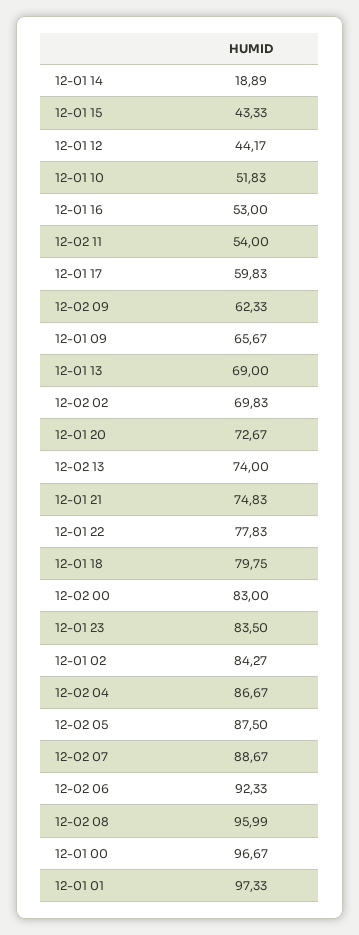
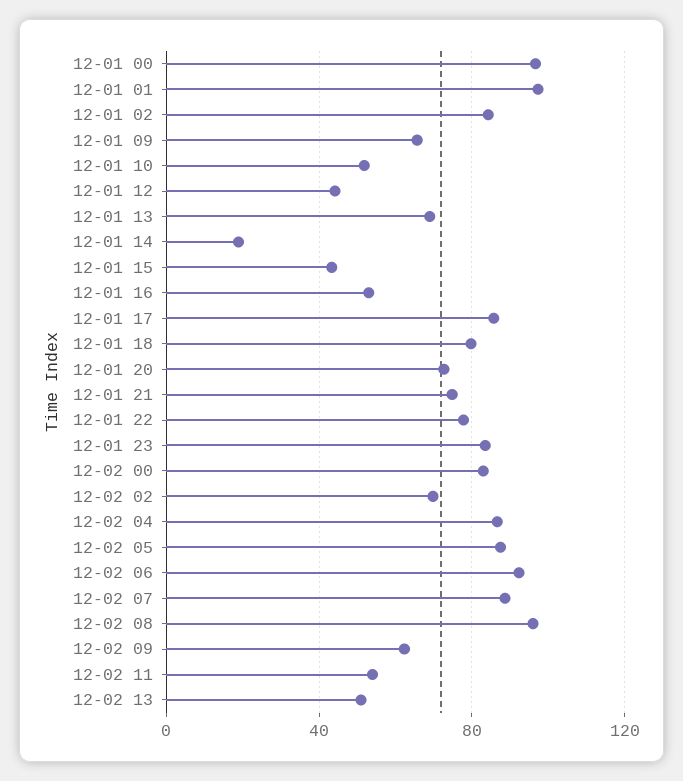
12-01 17: 59.83 -> 85
12-02 13: 74 -> 50

